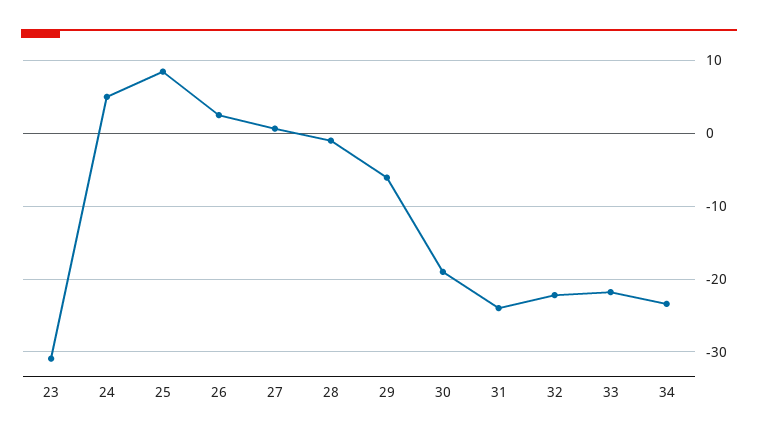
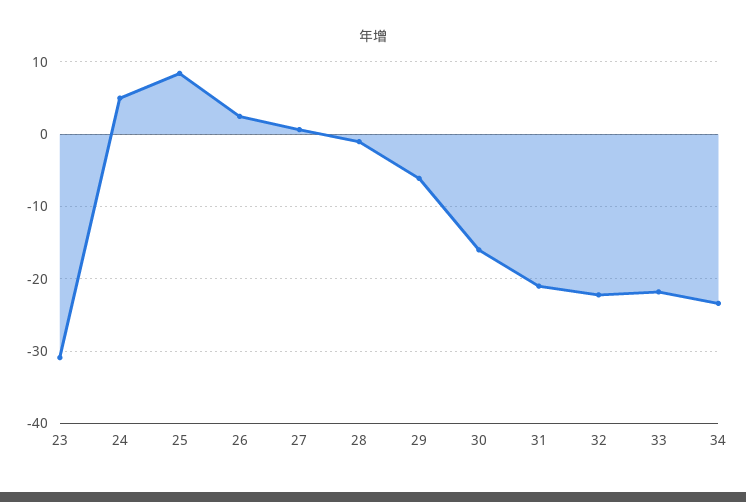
30: -19 -> -16
31: -24 -> -21

